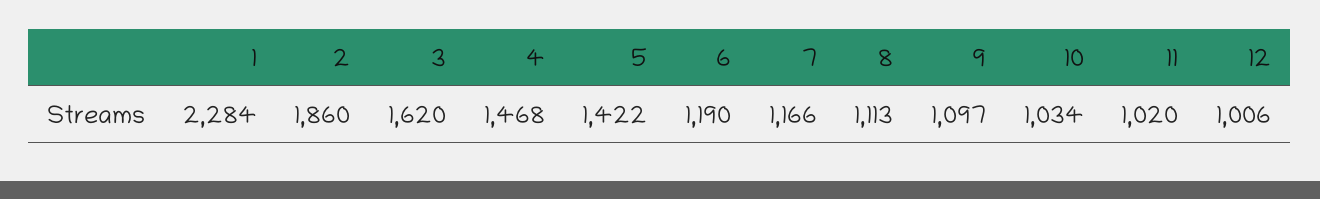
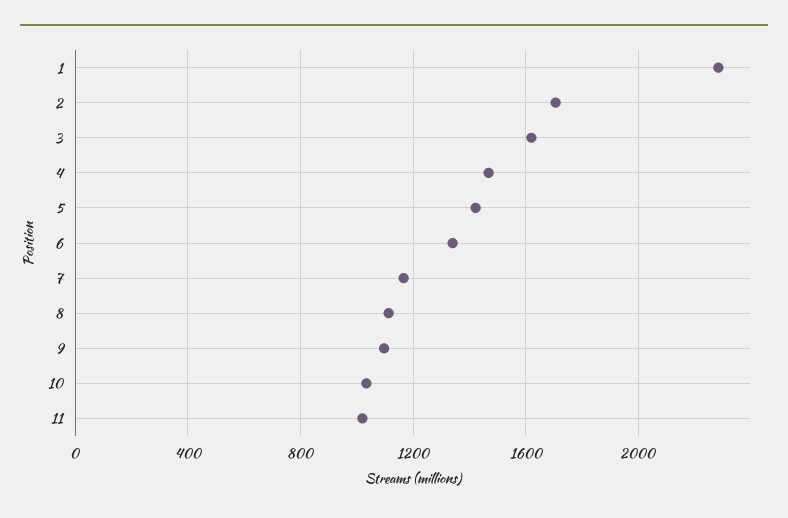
2: 1860 -> 1700
6: 1190 -> 1350
12: 1006 -> none

